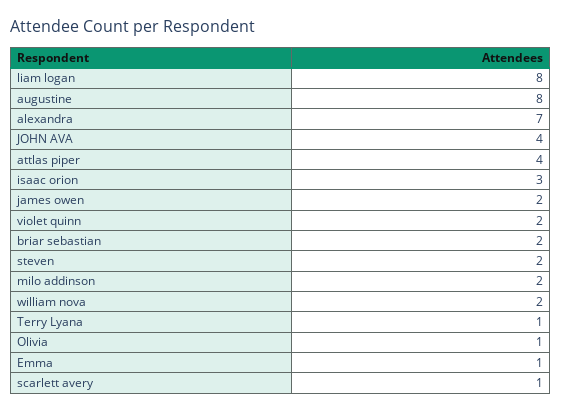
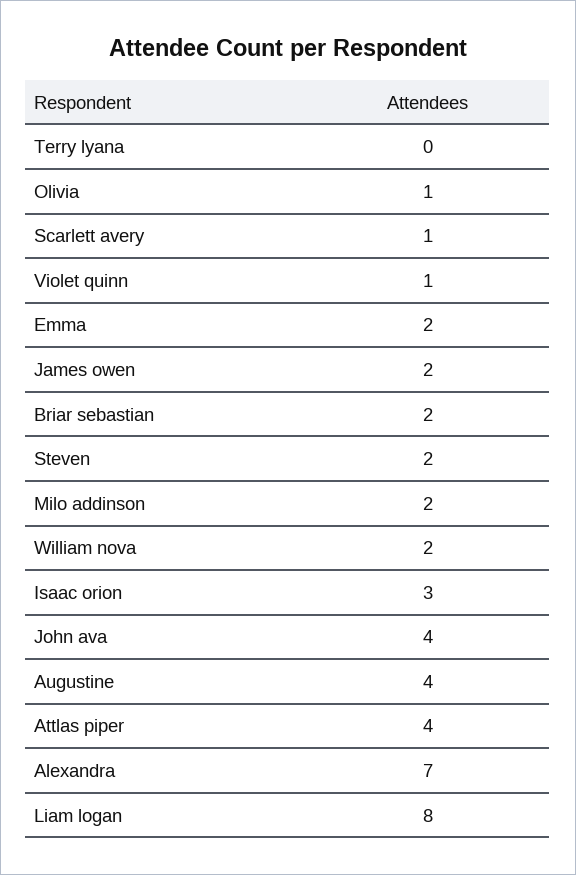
augustine: 8 -> 4
violet quinn: 2 -> 1
Terry Lyana: 1 -> 0
Emma: 1 -> 2

